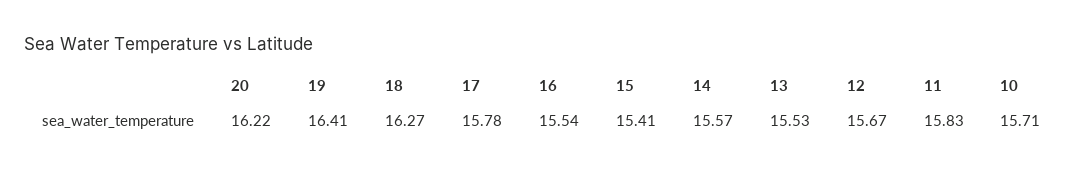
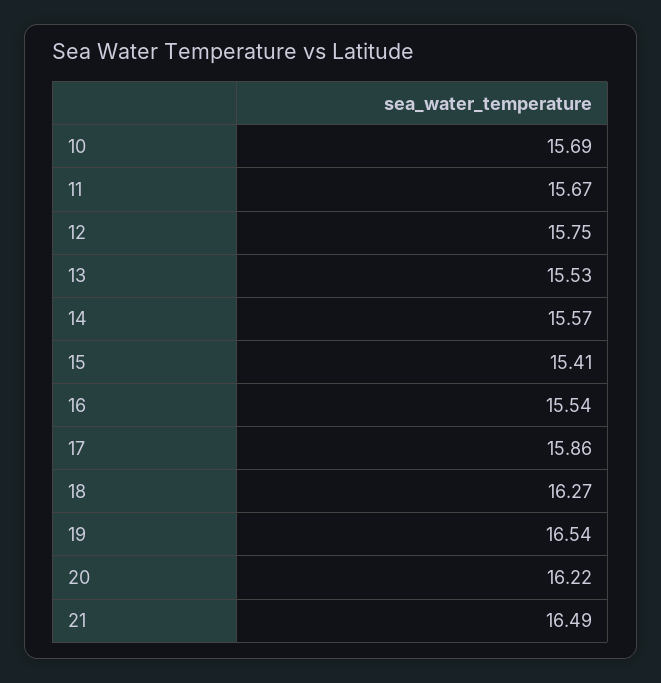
19: 16.41 -> 16.54
17: 15.78 -> 15.86
12: 15.67 -> 15.75
11: 15.83 -> 15.67
10: 15.71 -> 15.69
21: none -> 16.49

